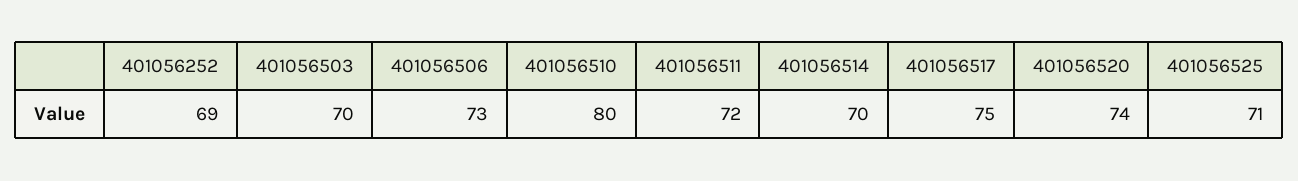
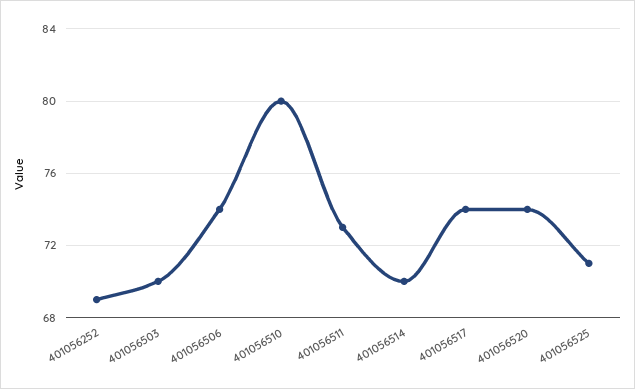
401056506: 73 -> 74
401056511: 72 -> 73
401056517: 75 -> 74

